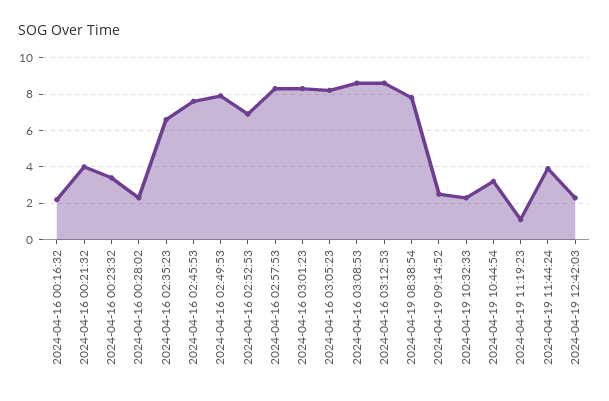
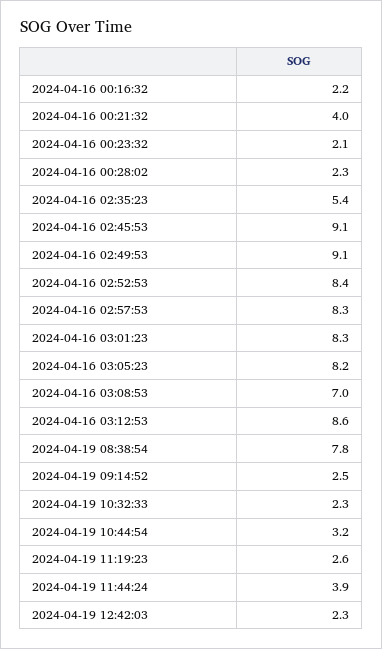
2024-04-16 00:23:32: 3.5 -> 2.1
2024-04-16 02:35:23: 6.5 -> 5.4
2024-04-16 02:45:53: 7.5 -> 9.1
2024-04-16 02:49:53: 8 -> 9.1
2024-04-16 02:52:53: 7 -> 8.4
2024-04-16 03:08:53: 8.5 -> 7
2024-04-19 11:19:23: 1 -> 2.6

